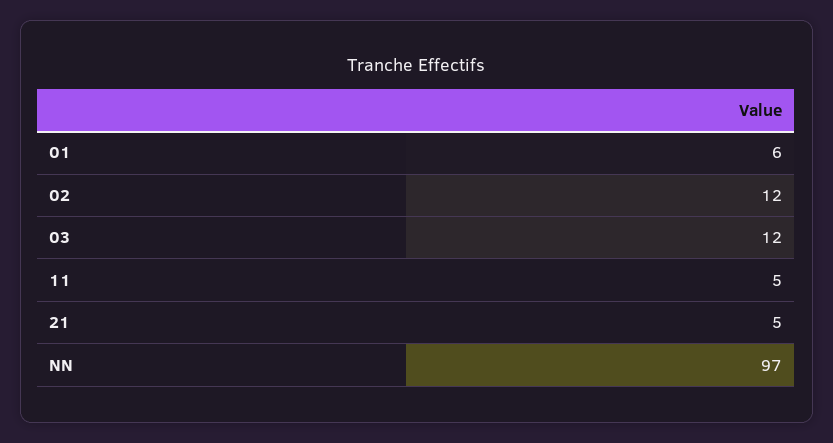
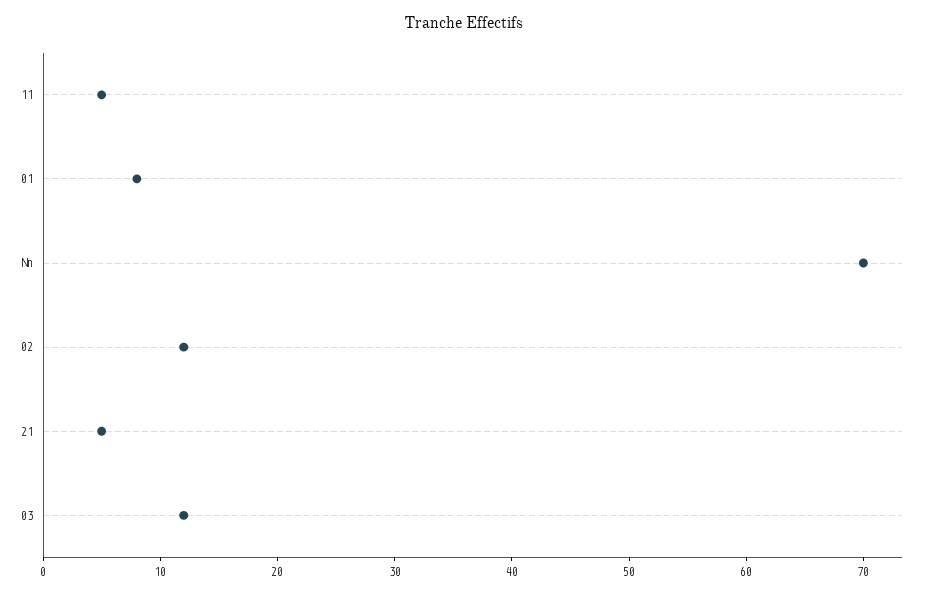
01: 6 -> 8
NN: 97 -> 70

